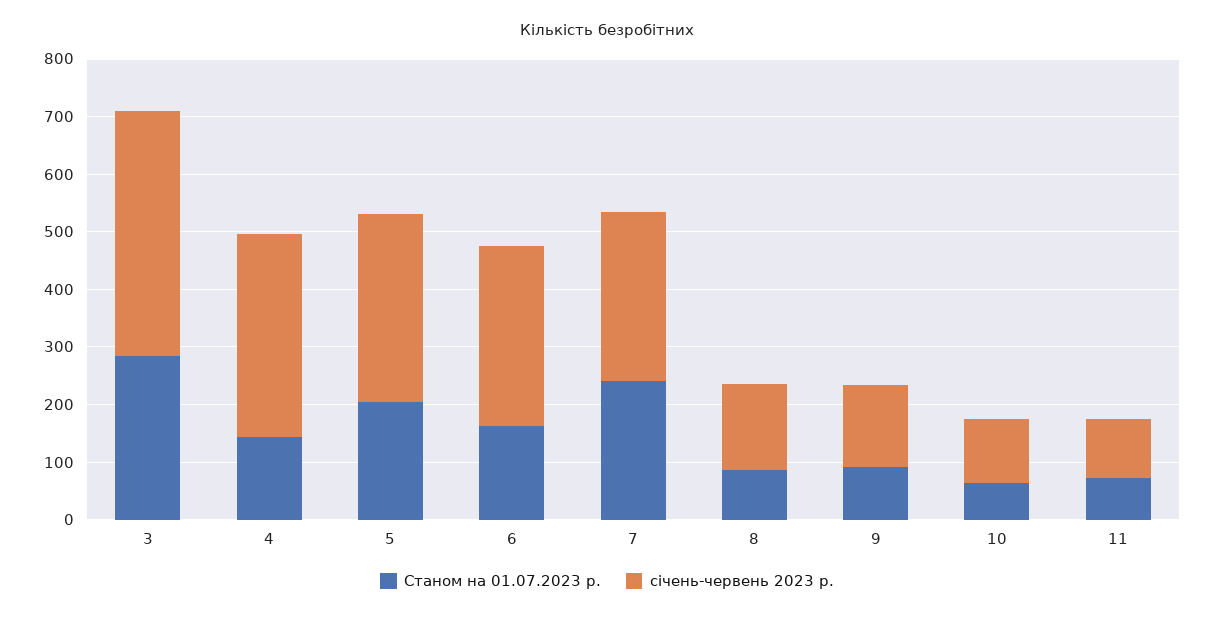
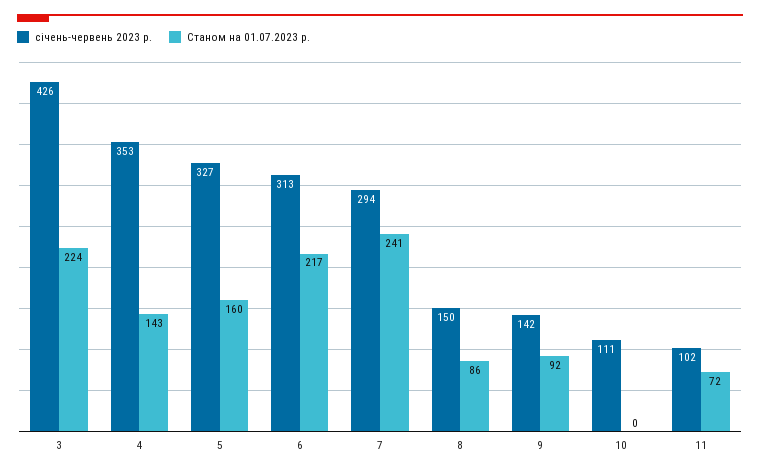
Станом на 01.07.2023 р., 3: 280 -> 224
Станом на 01.07.2023 р., 5: 200 -> 160
Станом на 01.07.2023 р., 6: 160 -> 217
Станом на 01.07.2023 р., 10: 60 -> 0

